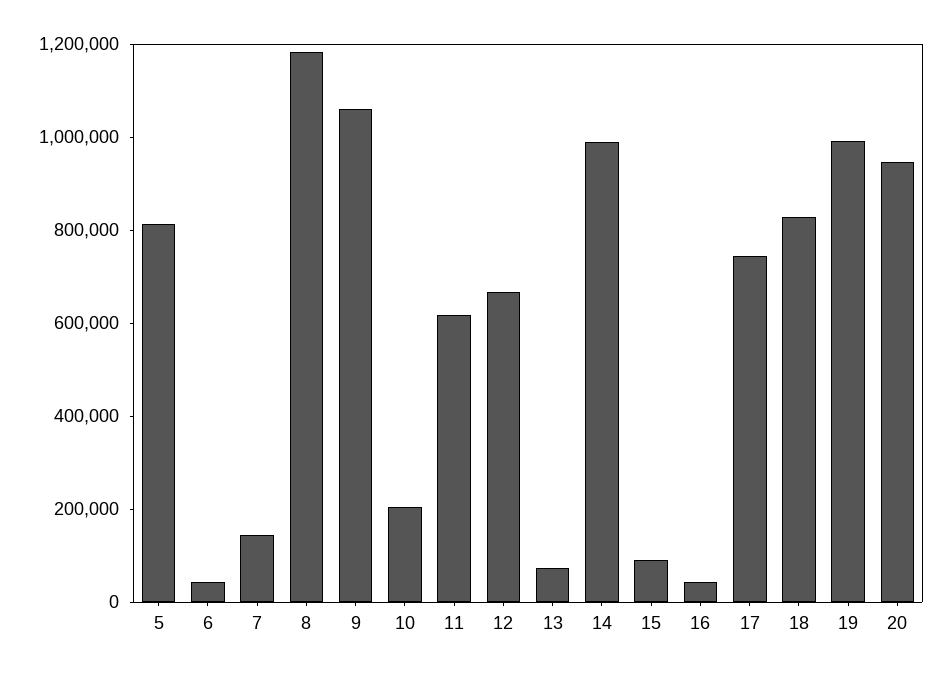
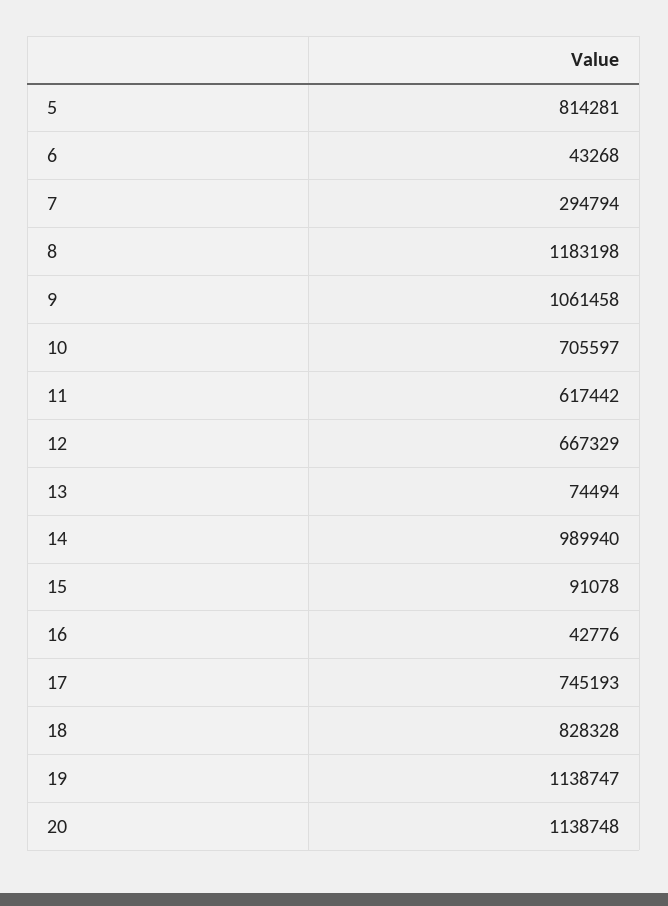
7: 150000 -> 294794
10: 200000 -> 705597
19: 1000000 -> 1138747
20: 950000 -> 1138748

